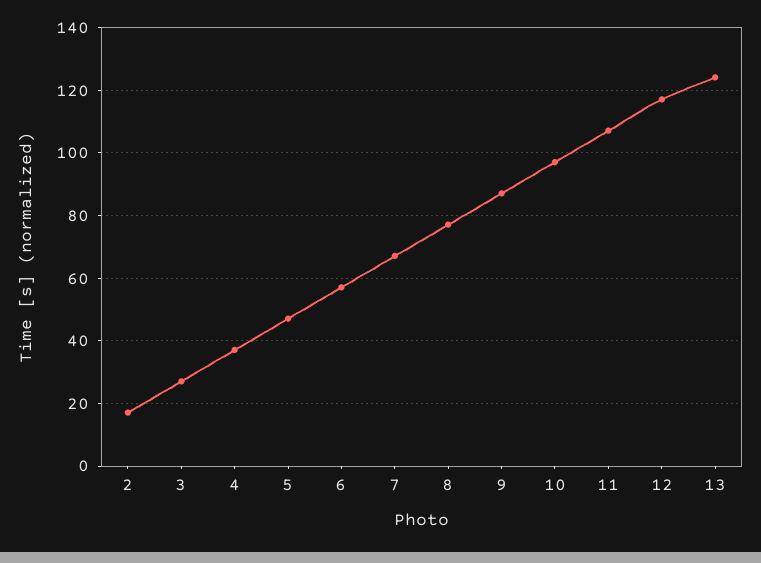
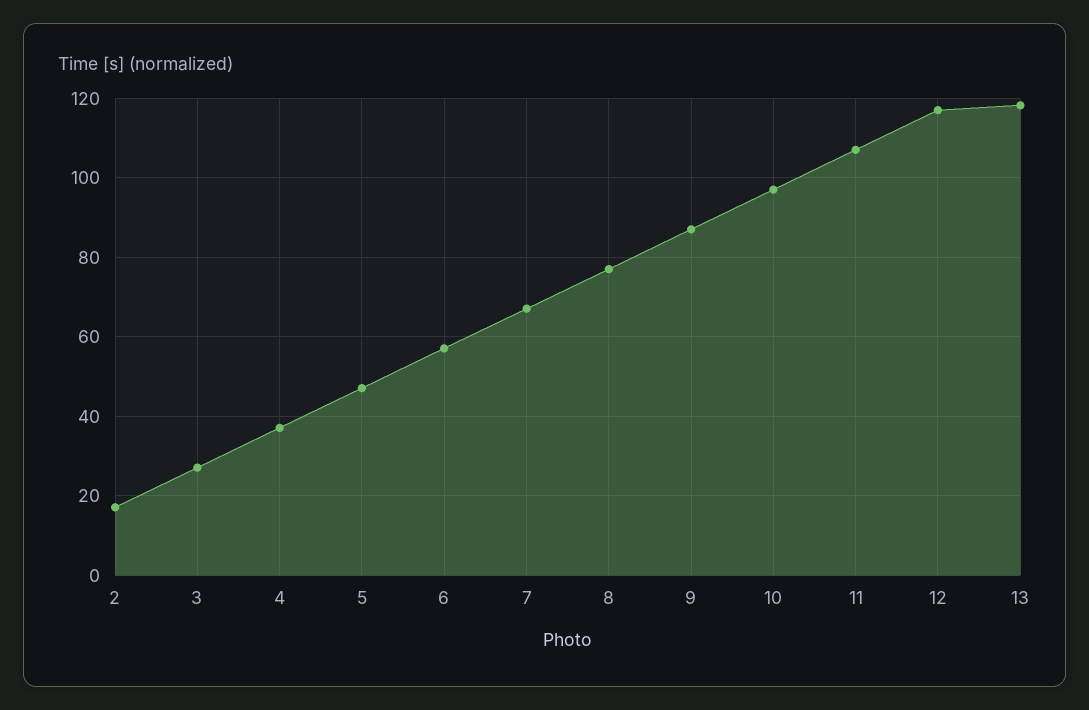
13: 124 -> 118

